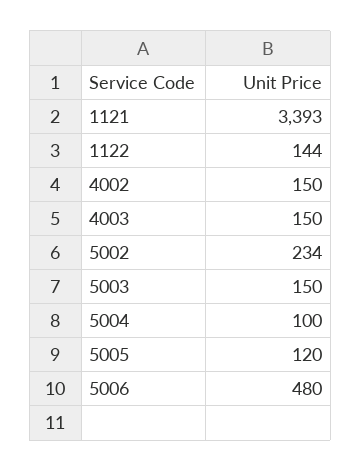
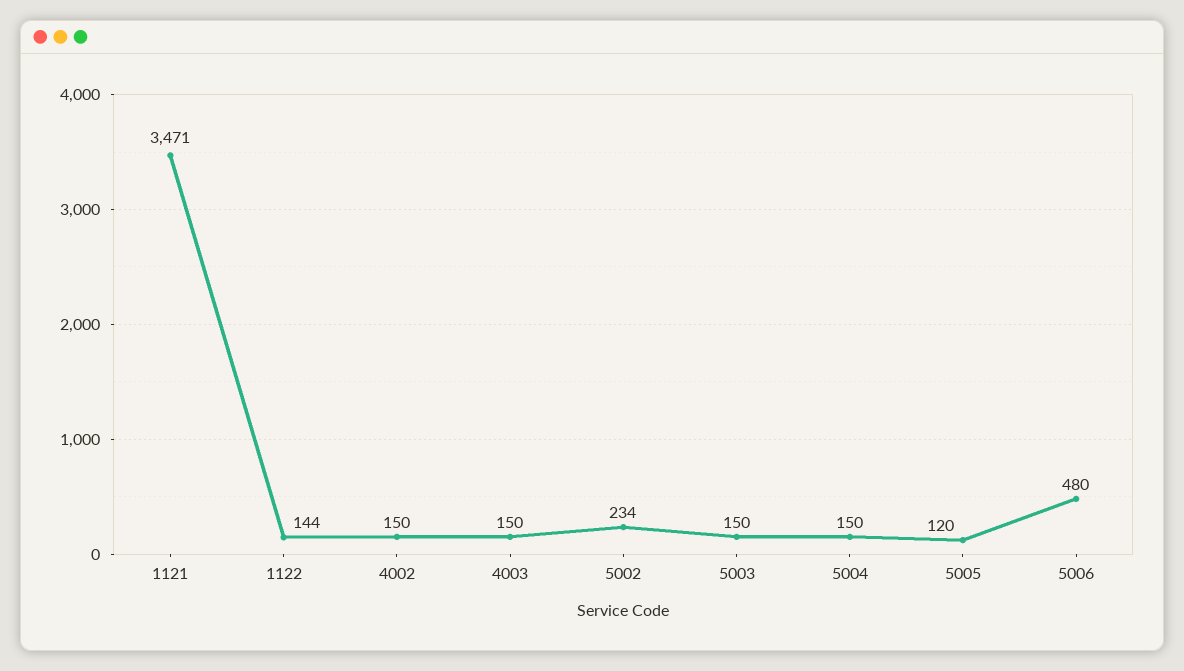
1121: 3393 -> 3471
5004: 100 -> 150

